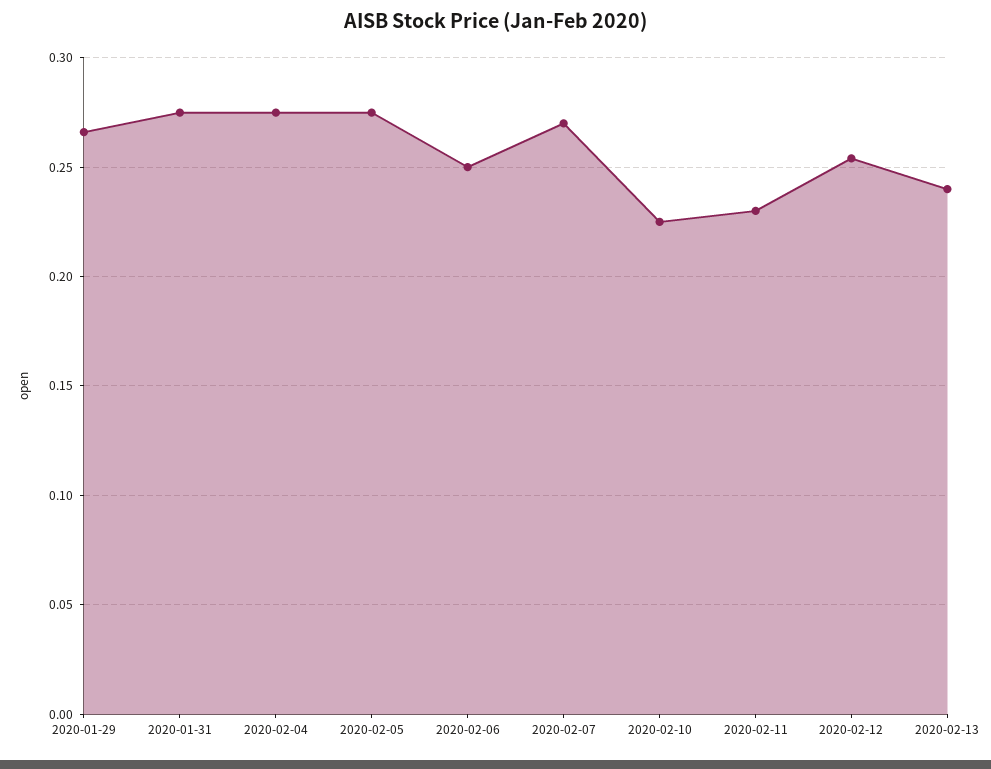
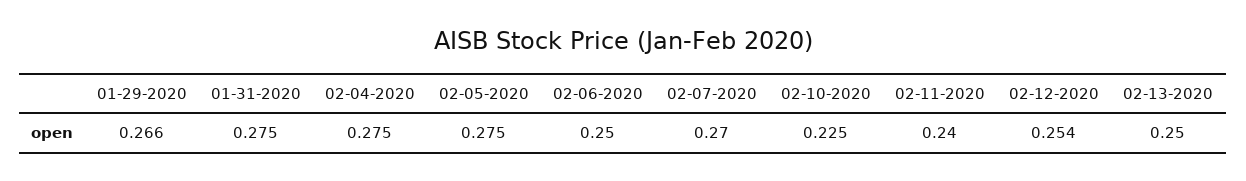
2020-02-11: 0.23 -> 0.24
2020-02-13: 0.24 -> 0.25

